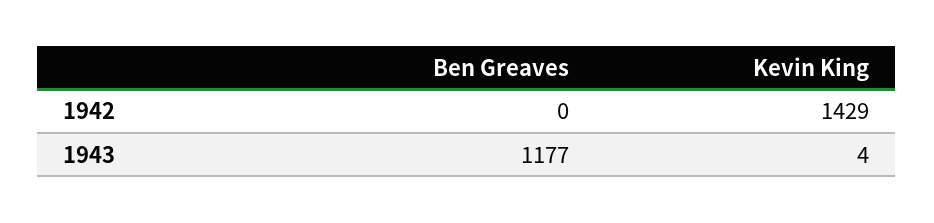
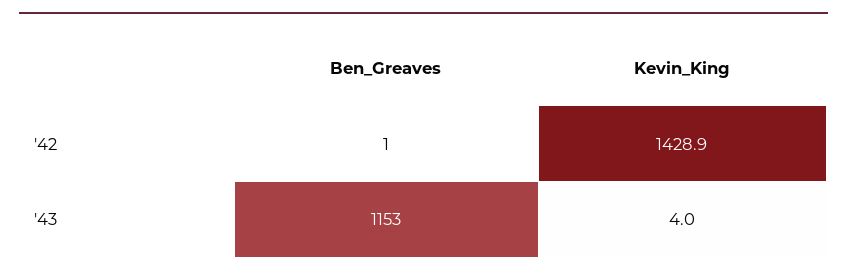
Ben Greaves, 1942: 0 -> 1
Ben Greaves, 1943: 1177 -> 1153

